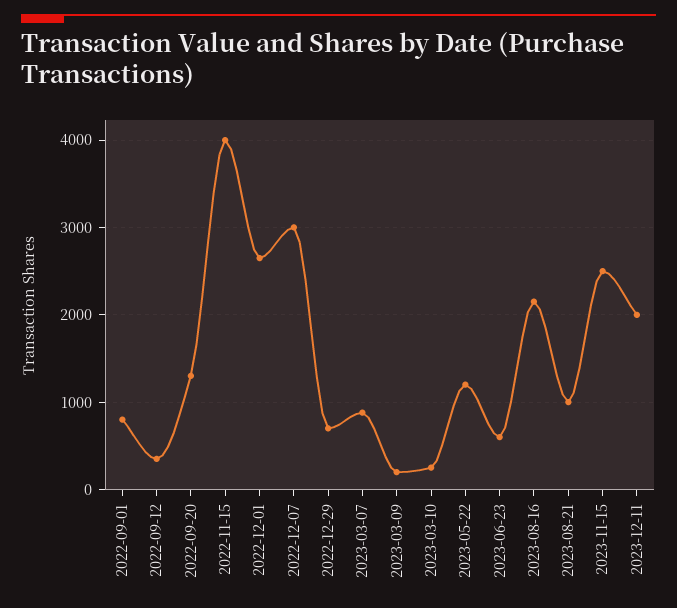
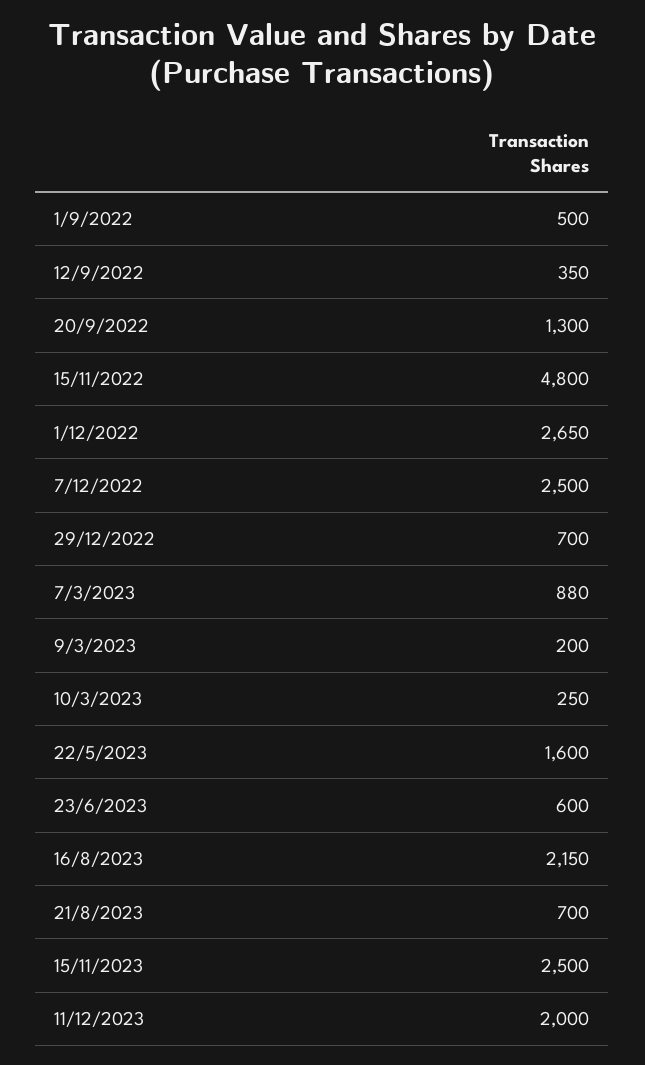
2022-09-01: 800 -> 500
2022-11-15: 4000 -> 4800
2022-12-07: 3000 -> 2500
2023-05-22: 1200 -> 1600
2023-08-21: 1000 -> 700

